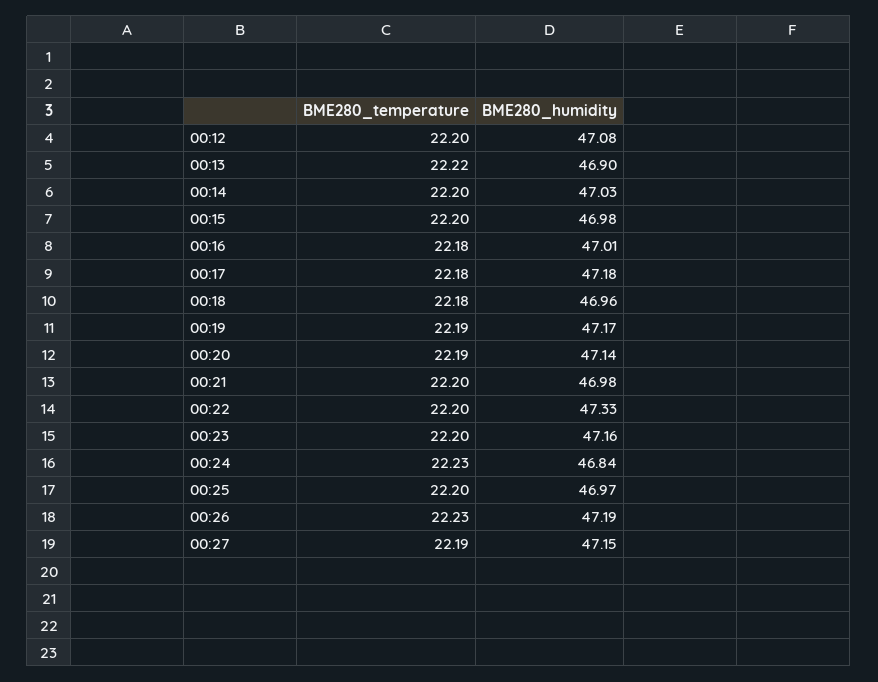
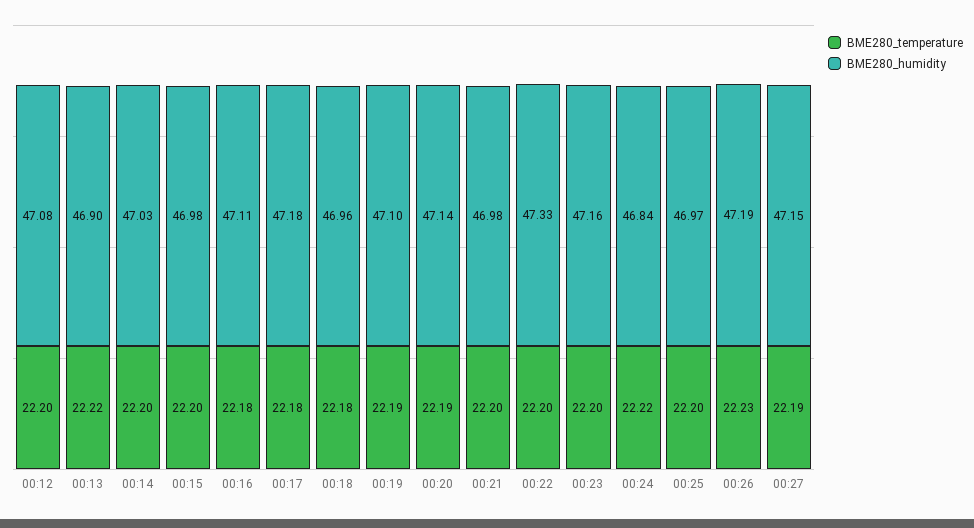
BME280_humidity, 00:16: 47.01 -> 47.11
BME280_humidity, 00:19: 47.17 -> 47.1
BME280_temperature, 00:24: 22.23 -> 22.22

